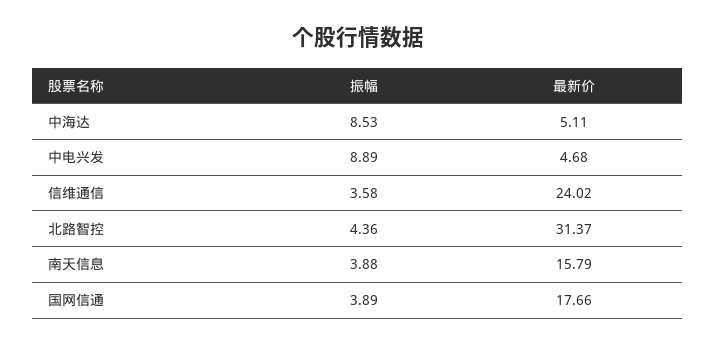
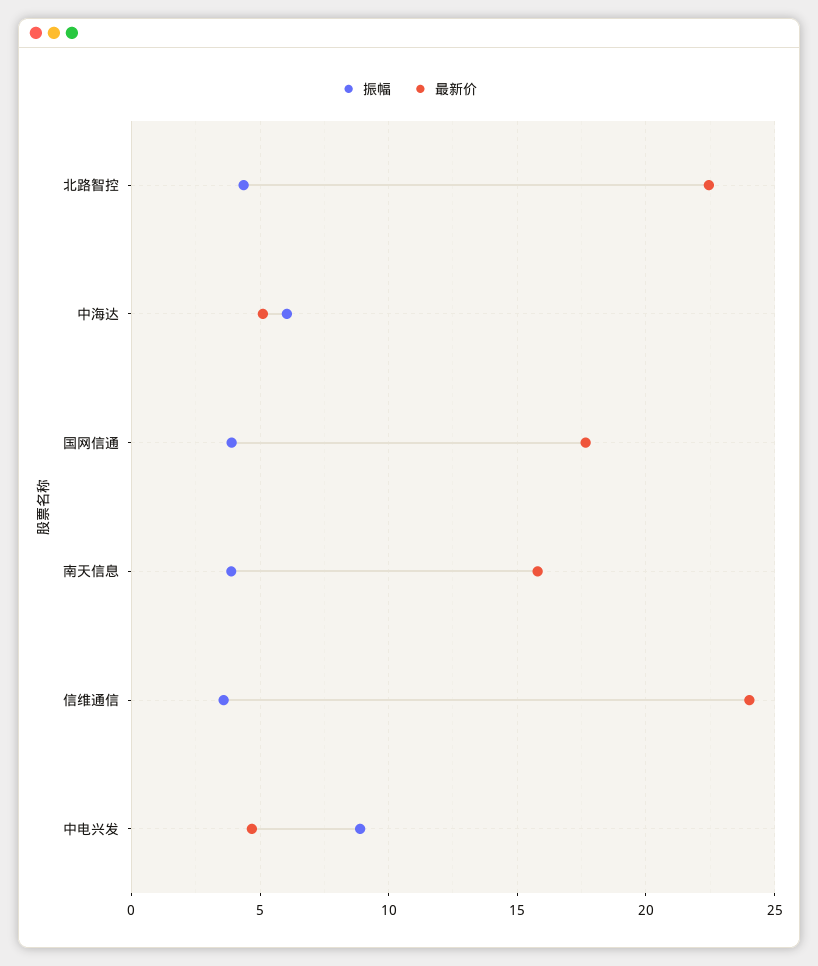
振幅, 中海达: 8.53 -> 6
最新价, 北路智控: 31.37 -> 22.5

